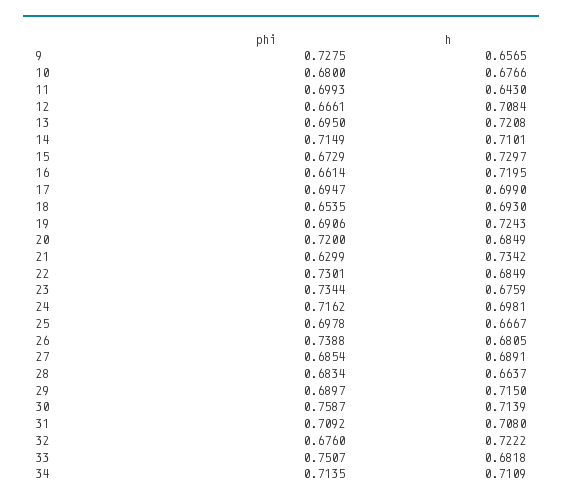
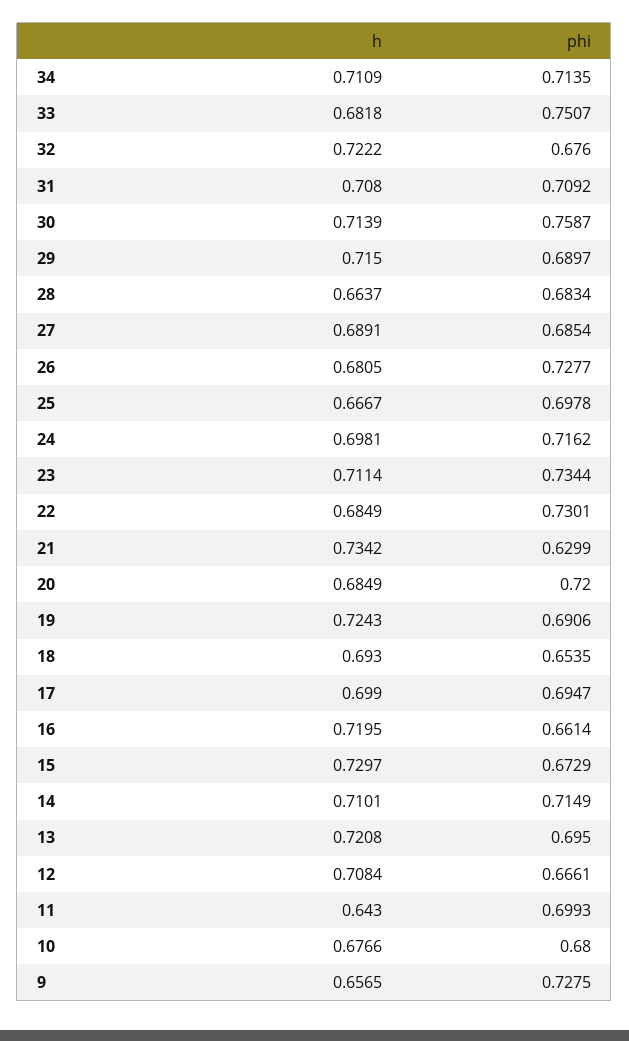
h, 23: 0.6759 -> 0.7114
phi, 26: 0.7388 -> 0.7277

